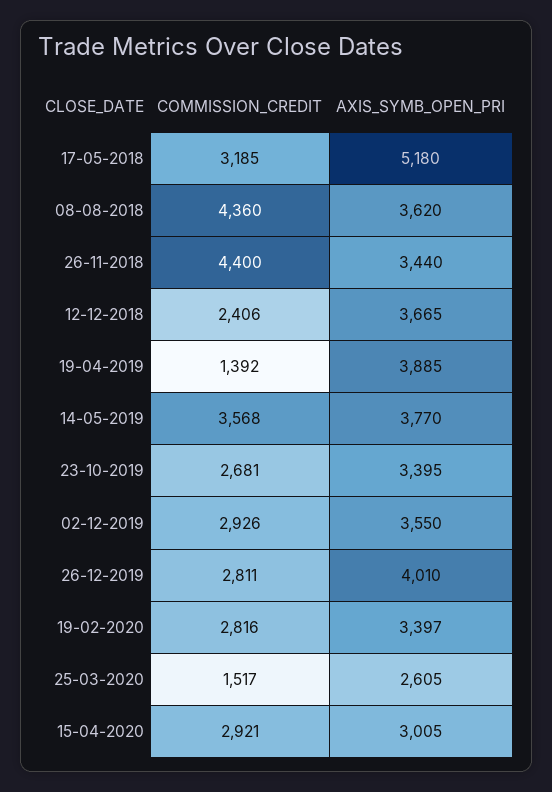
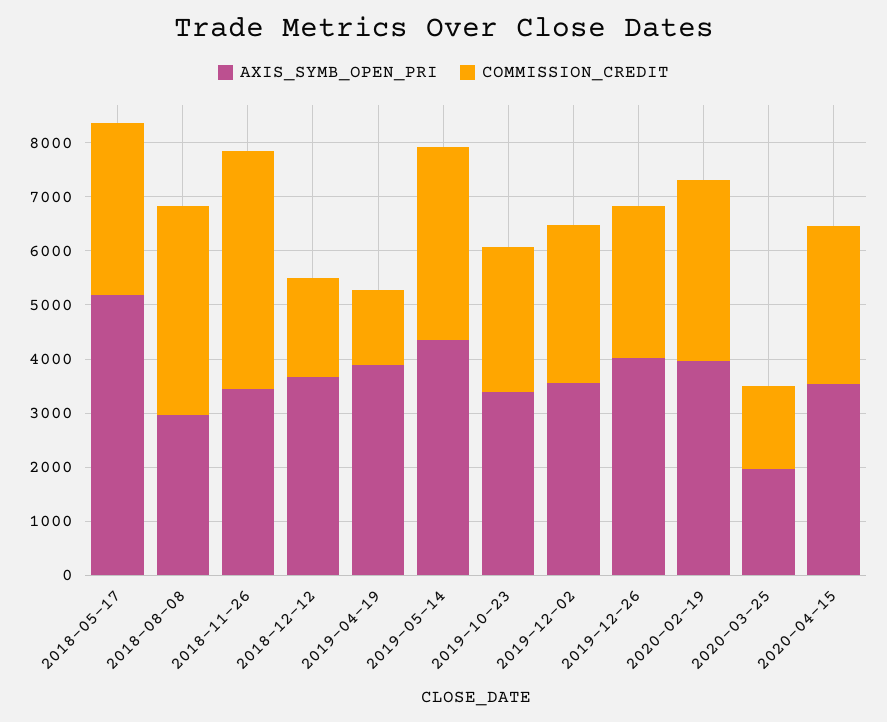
COMMISSION_CREDIT, 08-08-2018: 4360 -> 3800
AXIS_SYMB_OPEN_PRI, 08-08-2018: 3620 -> 3000
COMMISSION_CREDIT, 12-12-2018: 2406 -> 1800
AXIS_SYMB_OPEN_PRI, 14-05-2019: 3770 -> 4400
COMMISSION_CREDIT, 19-02-2020: 2816 -> 3400
AXIS_SYMB_OPEN_PRI, 19-02-2020: 3397 -> 4000
AXIS_SYMB_OPEN_PRI, 25-03-2020: 2605 -> 2000
AXIS_SYMB_OPEN_PRI, 15-04-2020: 3005 -> 3600

